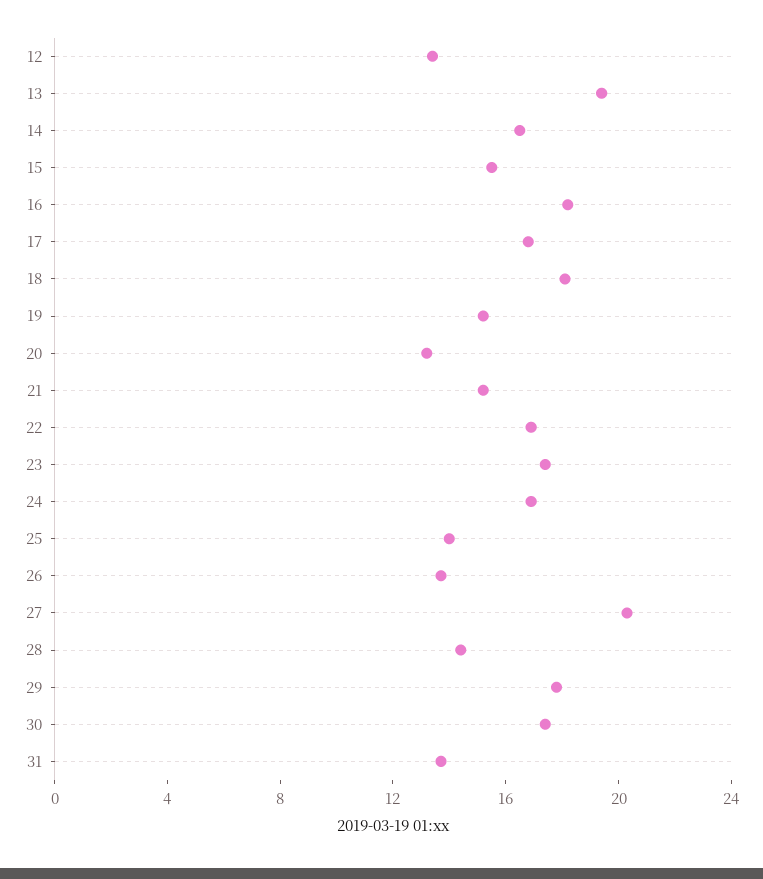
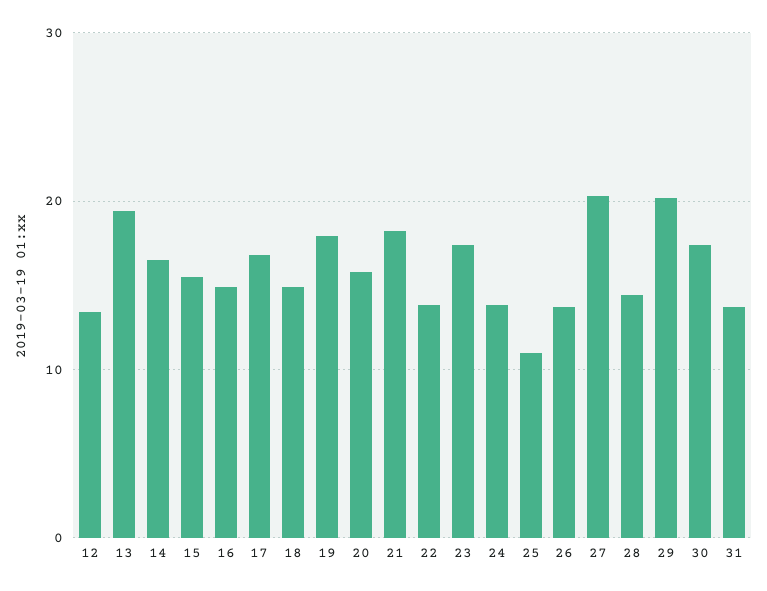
16: 18 -> 15
18: 18 -> 15
19: 15 -> 18
20: 13 -> 16
21: 15 -> 18
22: 17 -> 14
24: 17 -> 14
25: 14 -> 11
29: 18 -> 20

